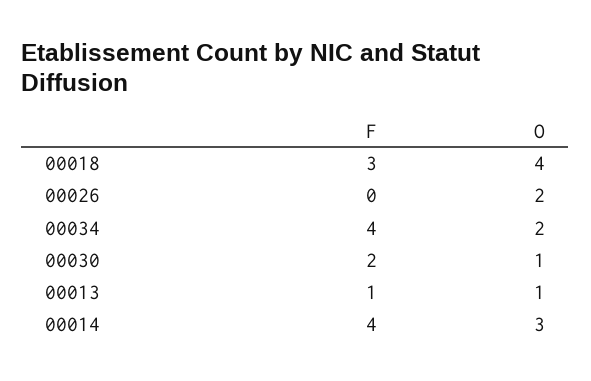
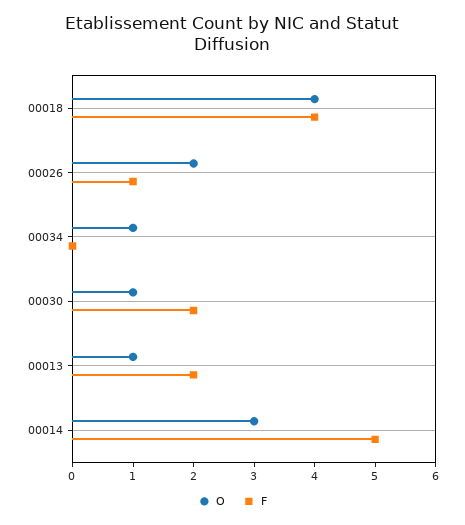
F, 00018: 3 -> 4
F, 00026: 0 -> 1
F, 00034: 4 -> 0
O, 00034: 2 -> 1
F, 00013: 1 -> 2
F, 00014: 4 -> 5

